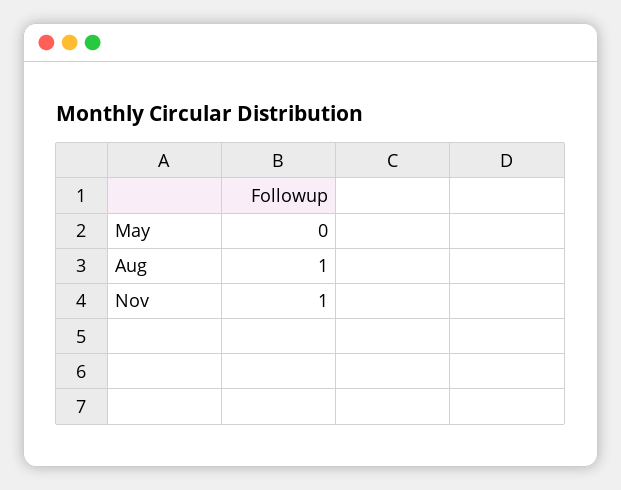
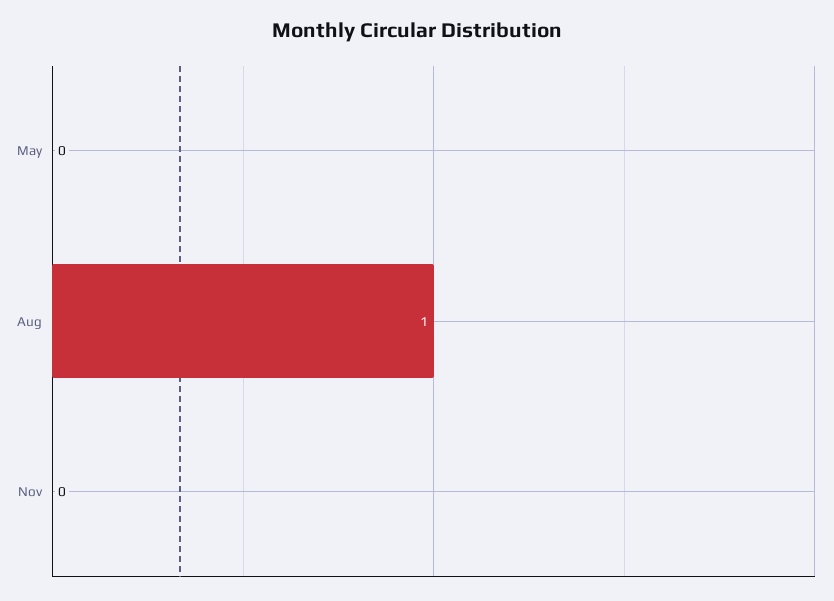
Nov: 1 -> 0

